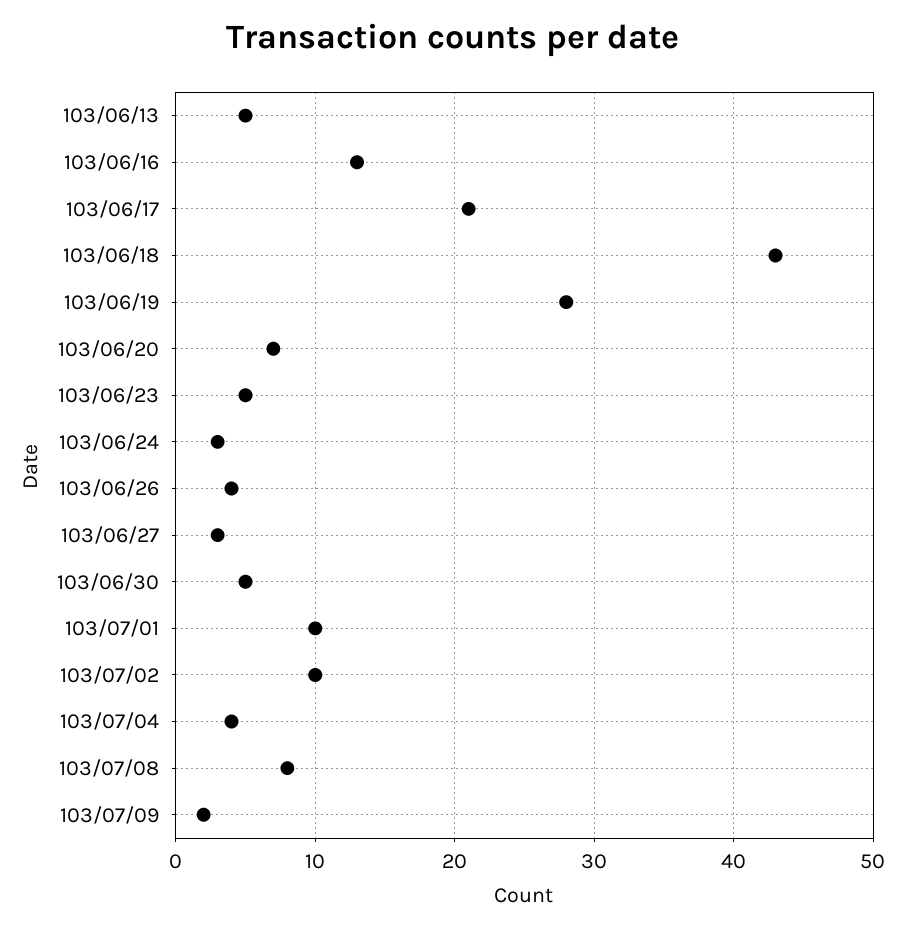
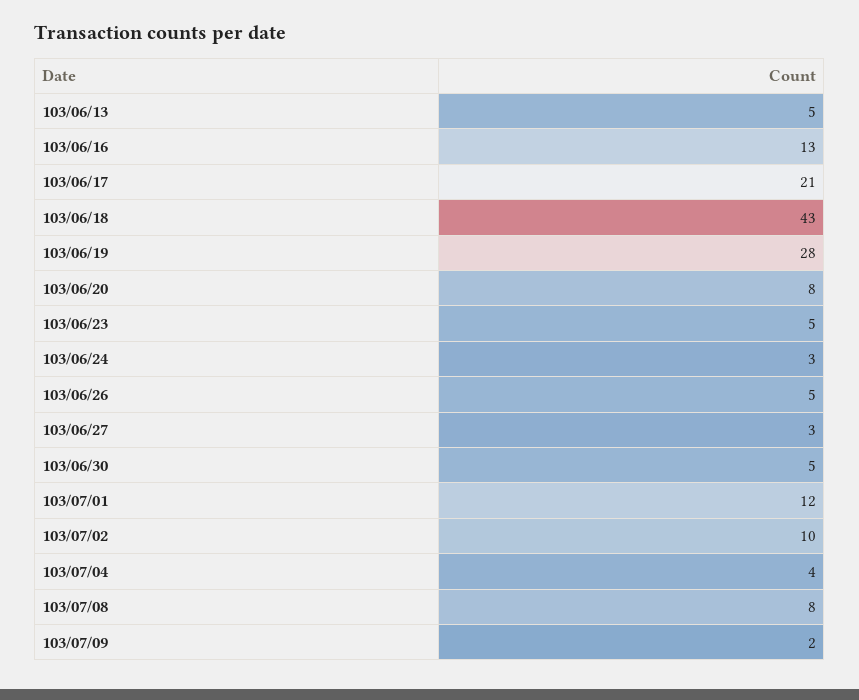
103/06/20: 7 -> 8
103/06/26: 4 -> 5
103/07/01: 10 -> 12

